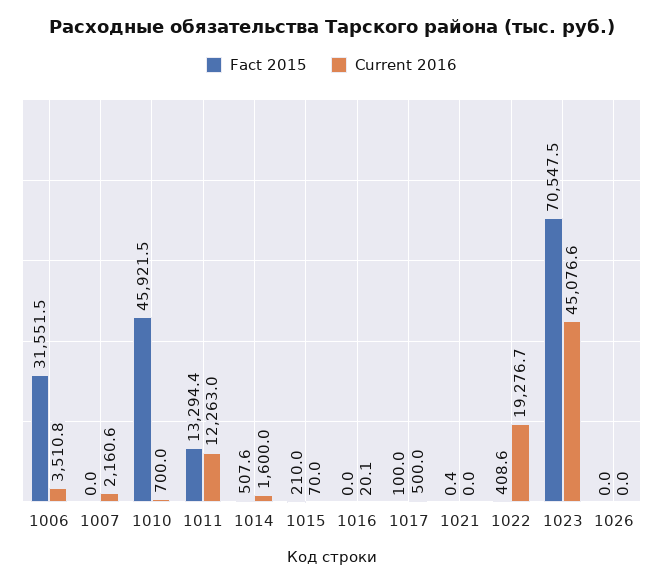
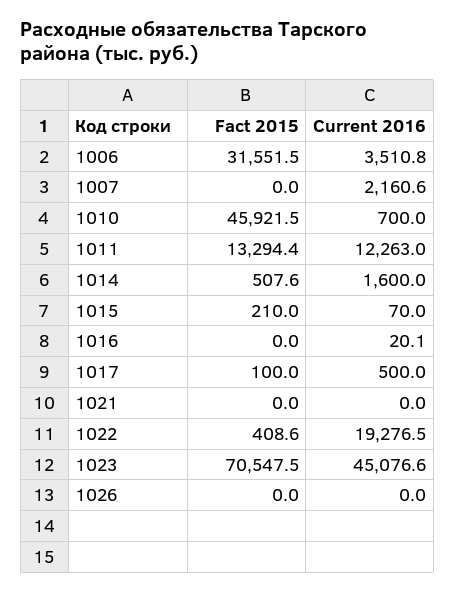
Fact 2015, 1021: 0.4 -> 0
Current 2016, 1022: 19276.7 -> 19276.5

